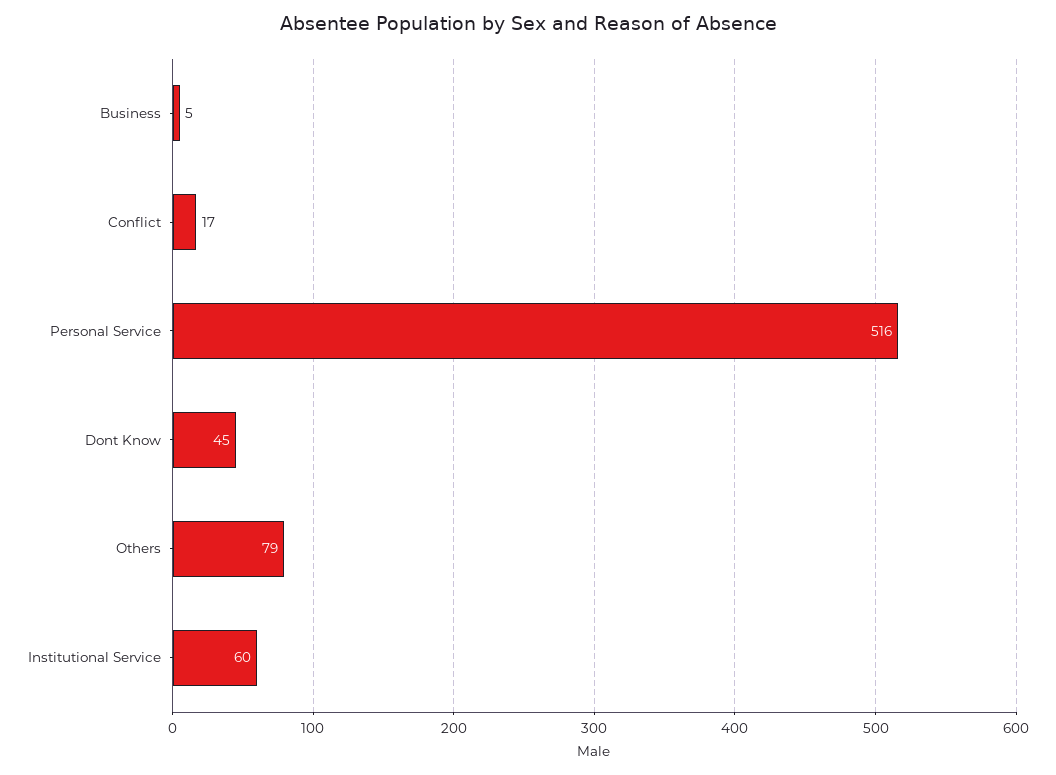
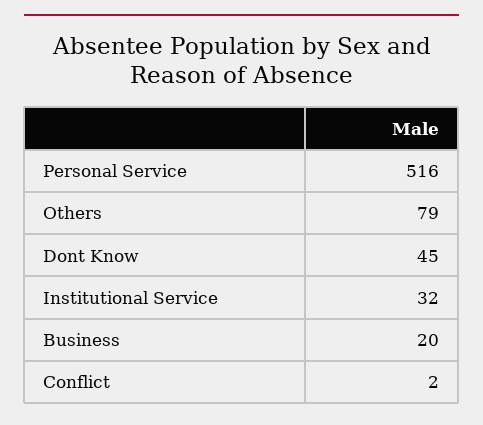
Business: 5 -> 20
Conflict: 17 -> 2
Institutional Service: 60 -> 32

